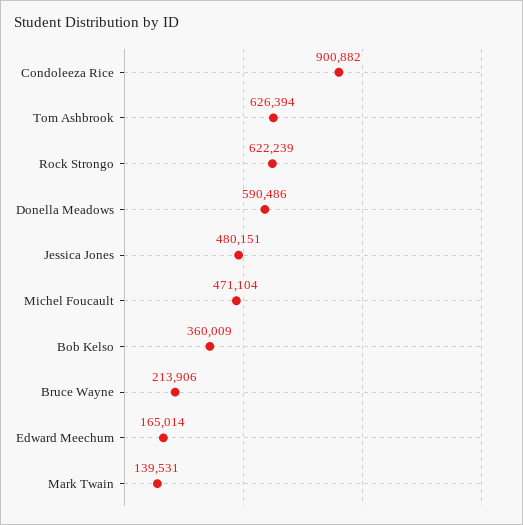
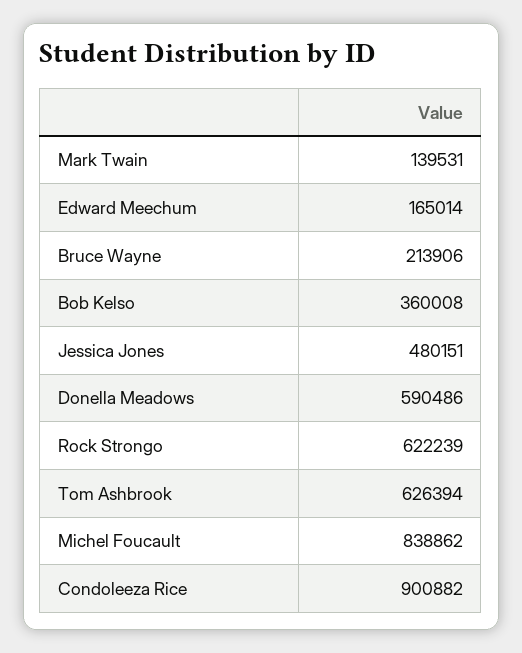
Michel Foucault: 471104 -> 838862
Bob Kelso: 360009 -> 360008

